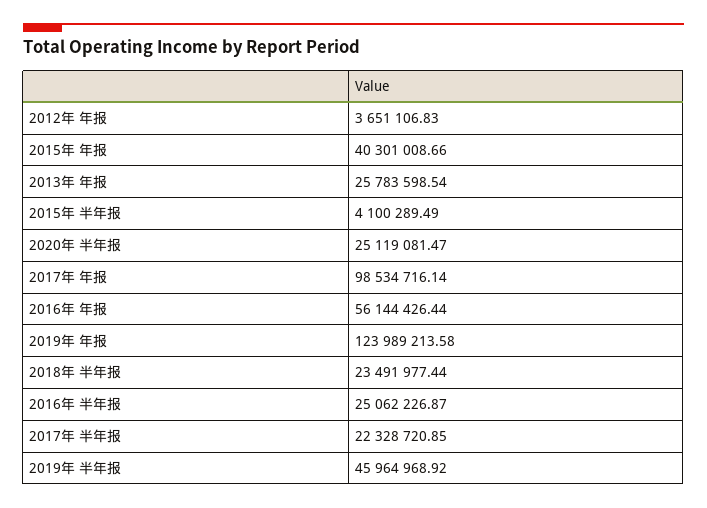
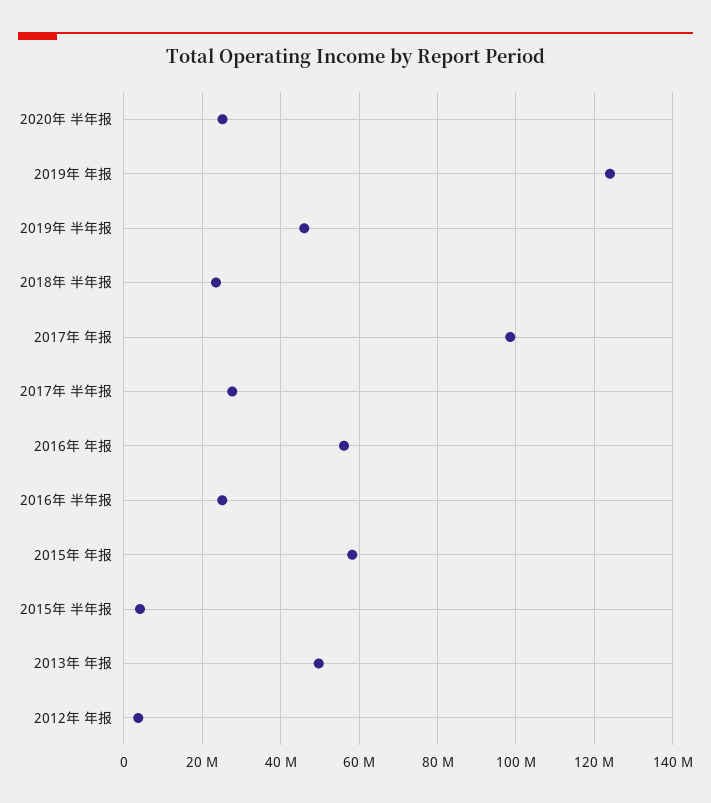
2015年 年报: 40301008.66 -> 58000000
2013年 年报: 25783598.54 -> 50000000
2017年 半年报: 22328720.85 -> 28000000

